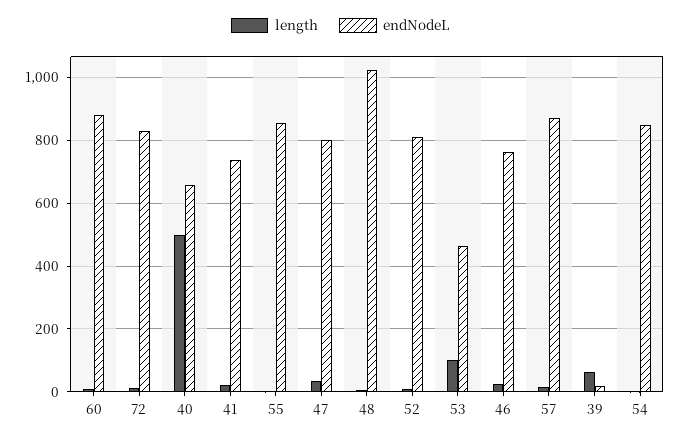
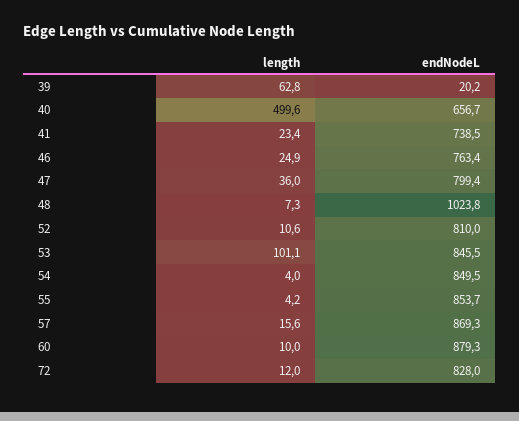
endNodeL, 53: 460 -> 845.5

